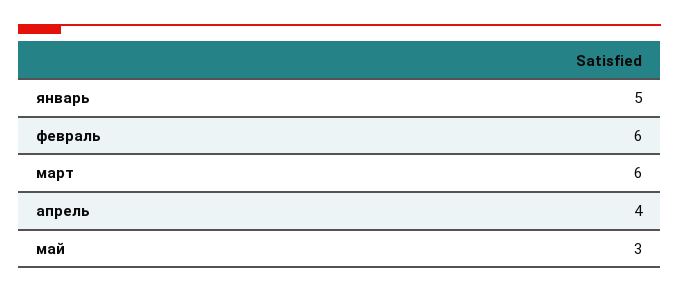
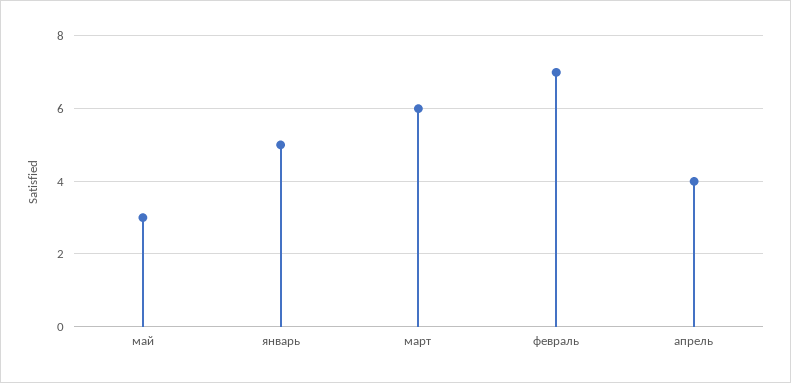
февраль: 6 -> 7

